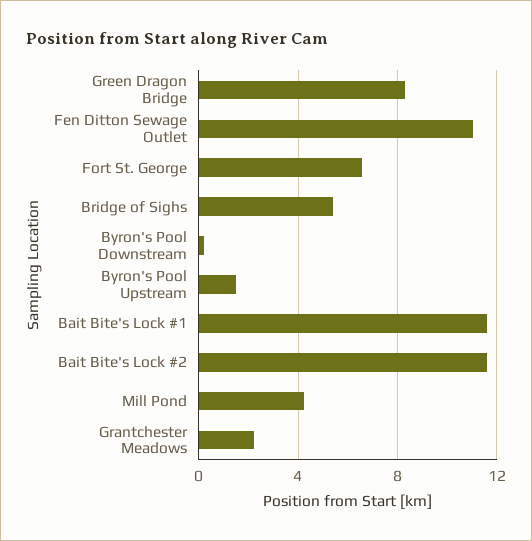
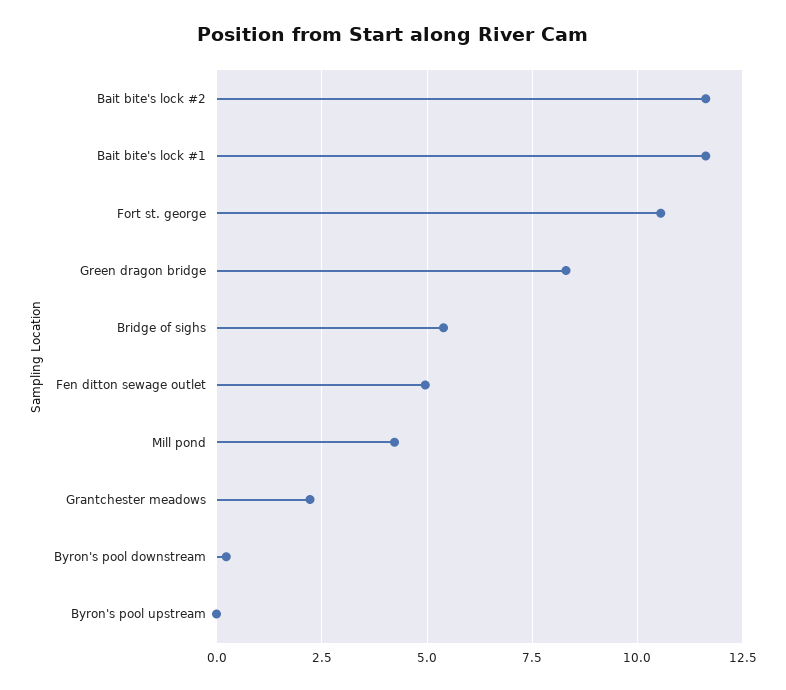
Fen Ditton Sewage Outlet: 11 -> 5
Fort St. George: 6.5 -> 10.5
Byron's Pool Upstream: 1.5 -> 0

